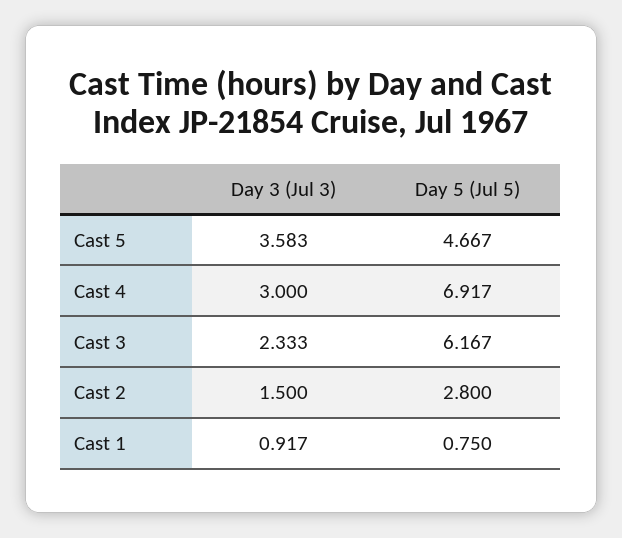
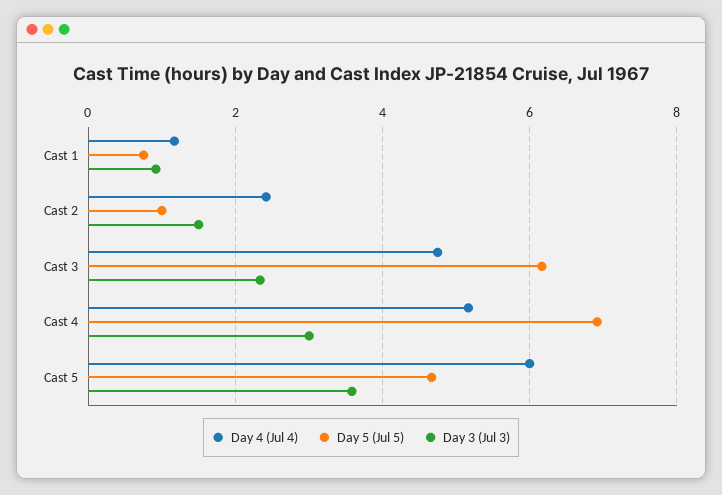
Day 5 (Jul 5), Cast 2: 2.8 -> 1
Day 4 (Jul 4), Cast 1: none -> 1.2
Day 4 (Jul 4), Cast 2: none -> 2.4
Day 4 (Jul 4), Cast 3: none -> 4.8
Day 4 (Jul 4), Cast 4: none -> 5.2
Day 4 (Jul 4), Cast 5: none -> 6

